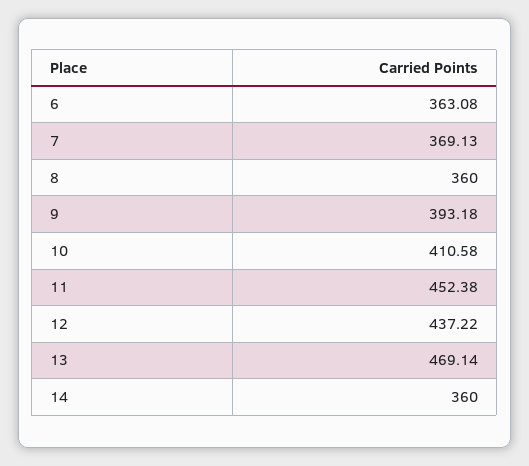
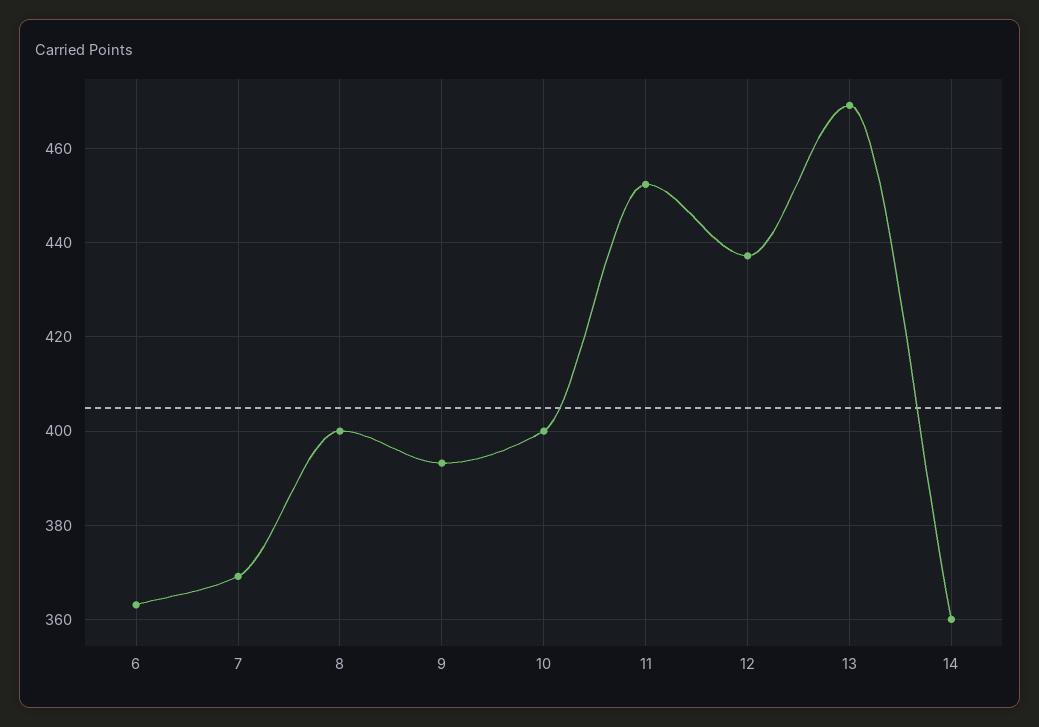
8: 360 -> 400
10: 410.58 -> 400

